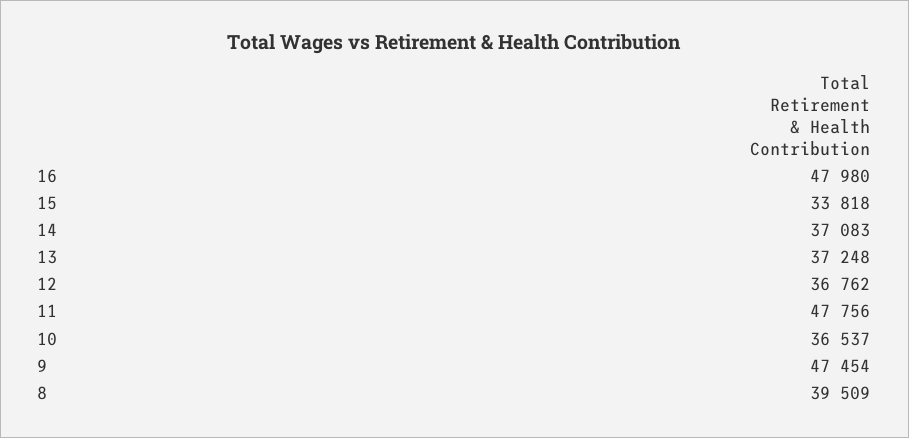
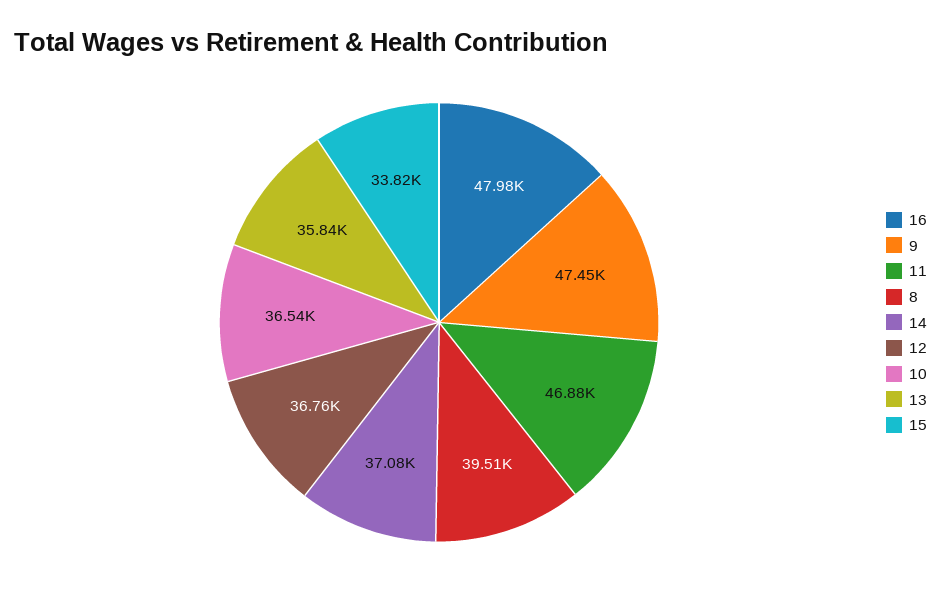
13: 37248 -> 35840
11: 47756 -> 46880

